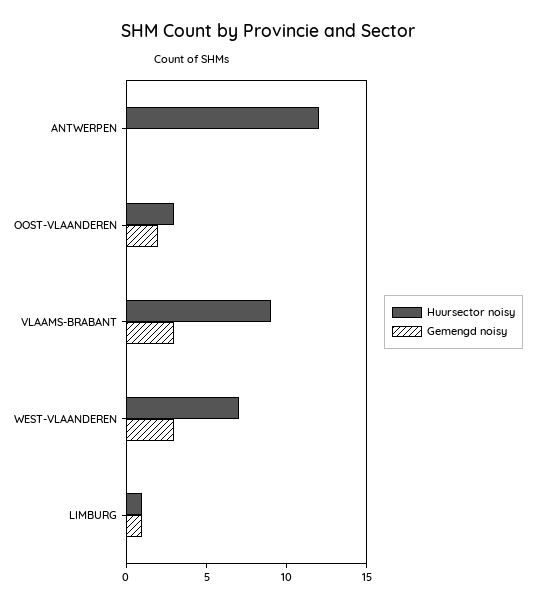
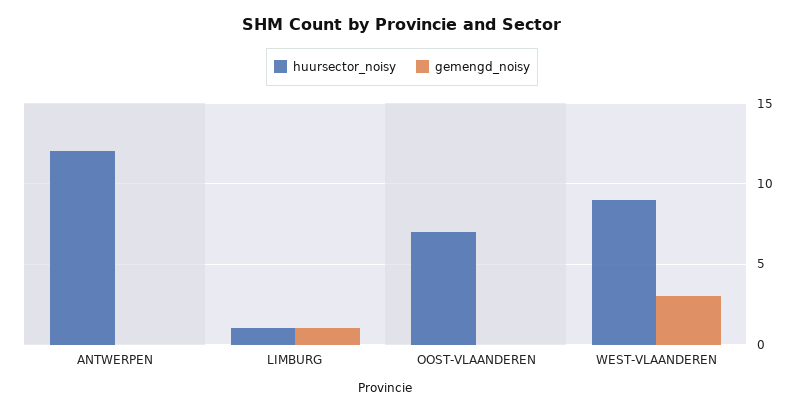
Huursector noisy, OOST-VLAANDEREN: 3 -> 7
Gemengd noisy, OOST-VLAANDEREN: 2 -> 0
Huursector noisy, VLAAMS-BRABANT: 9 -> none
Gemengd noisy, VLAAMS-BRABANT: 3 -> none
Huursector noisy, WEST-VLAANDEREN: 7 -> 9

